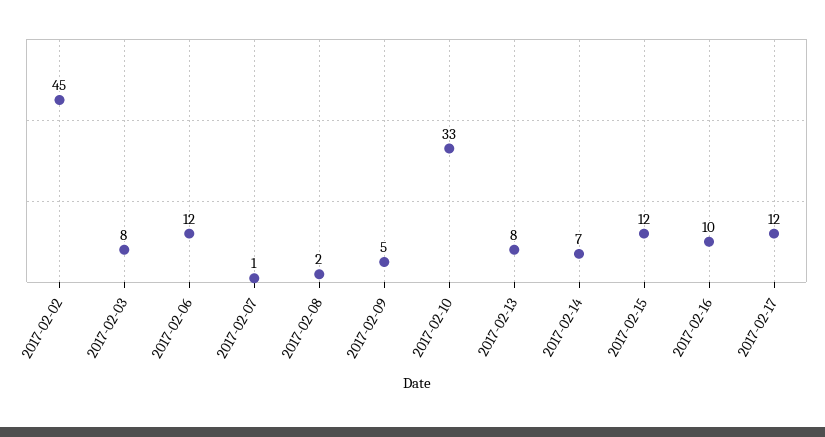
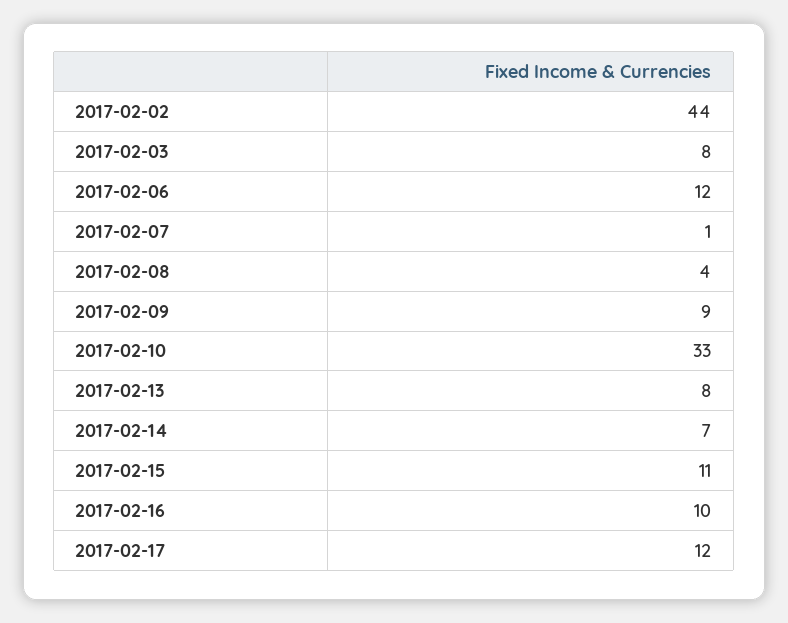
2017-02-02: 45 -> 44
2017-02-08: 2 -> 4
2017-02-09: 5 -> 9
2017-02-15: 12 -> 11

